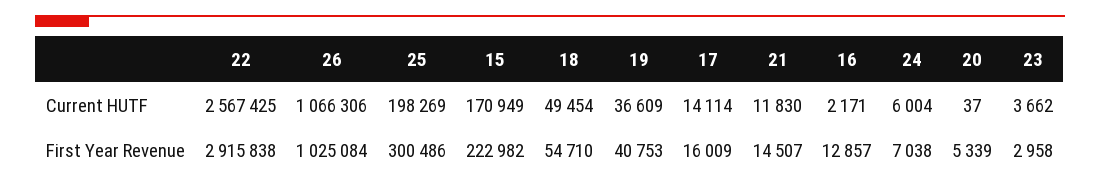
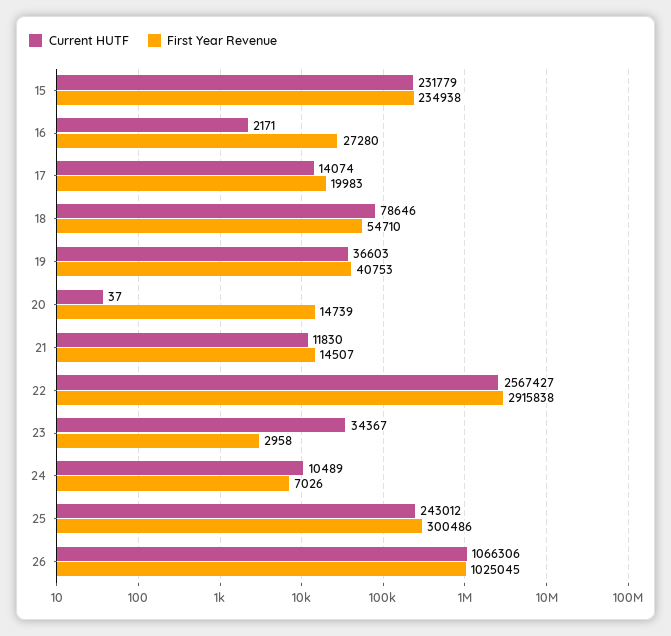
Current HUTF, 22: 2567425 -> 2567427
Current HUTF, 25: 198269 -> 243012
Current HUTF, 15: 170949 -> 231779
Current HUTF, 18: 49454 -> 78646
Current HUTF, 19: 36609 -> 36603
Current HUTF, 17: 14114 -> 14074
Current HUTF, 24: 6004 -> 10489
Current HUTF, 23: 3662 -> 34367
First Year Revenue, 26: 1025084 -> 1025045
First Year Revenue, 15: 222982 -> 234938
First Year Revenue, 17: 16009 -> 19983
First Year Revenue, 16: 12857 -> 27280
First Year Revenue, 24: 7038 -> 7026
First Year Revenue, 20: 5339 -> 14739

